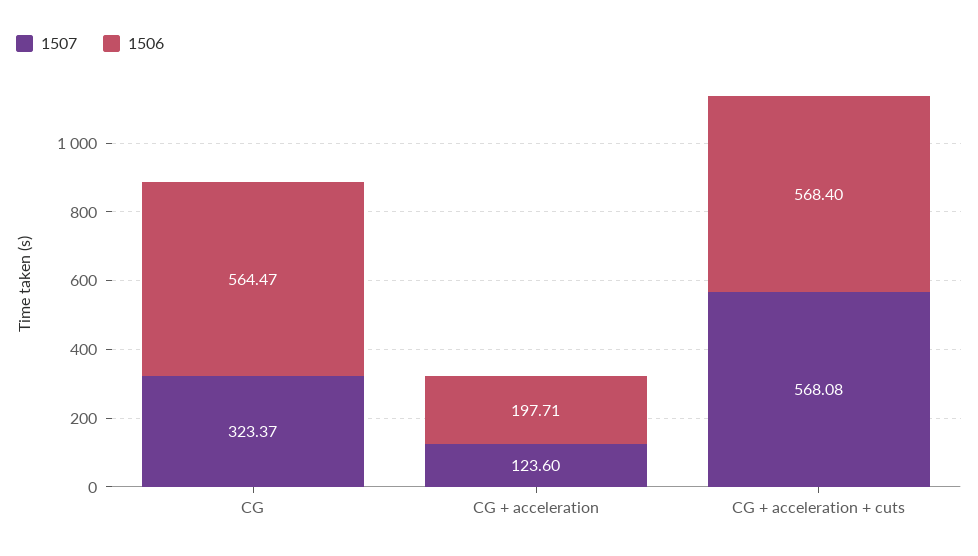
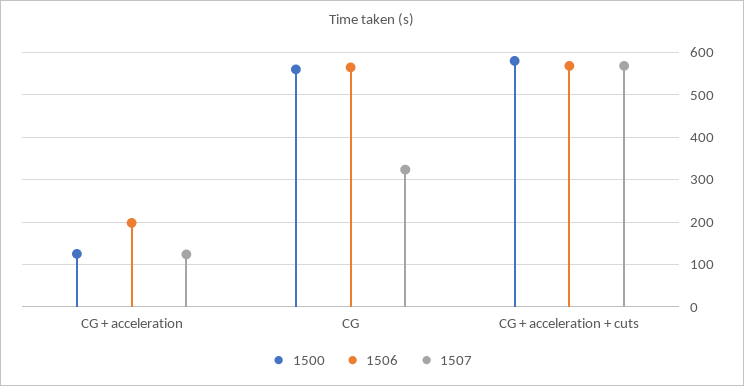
1500, CG + acceleration: none -> 120
1500, CG: none -> 560
1500, CG + acceleration + cuts: none -> 580

